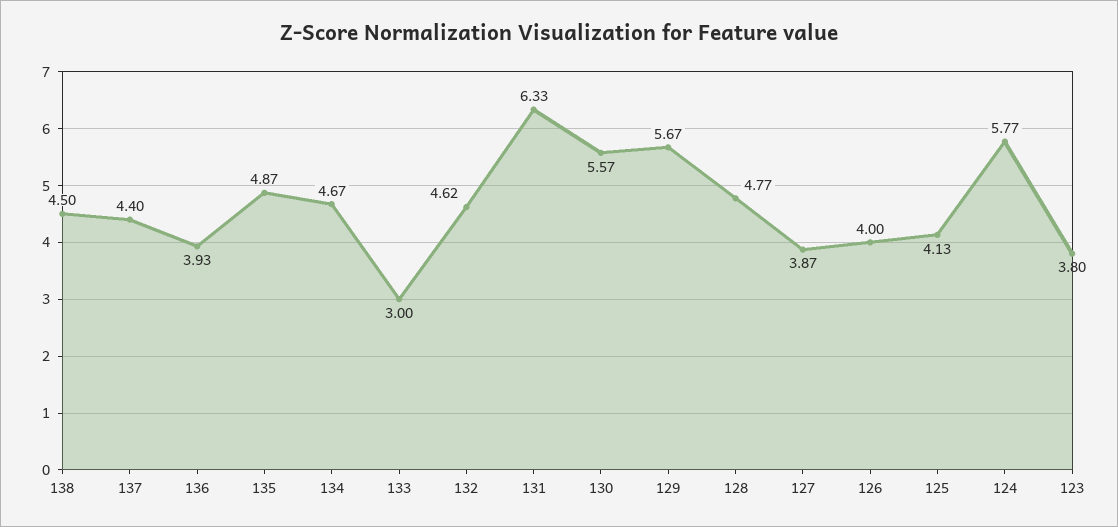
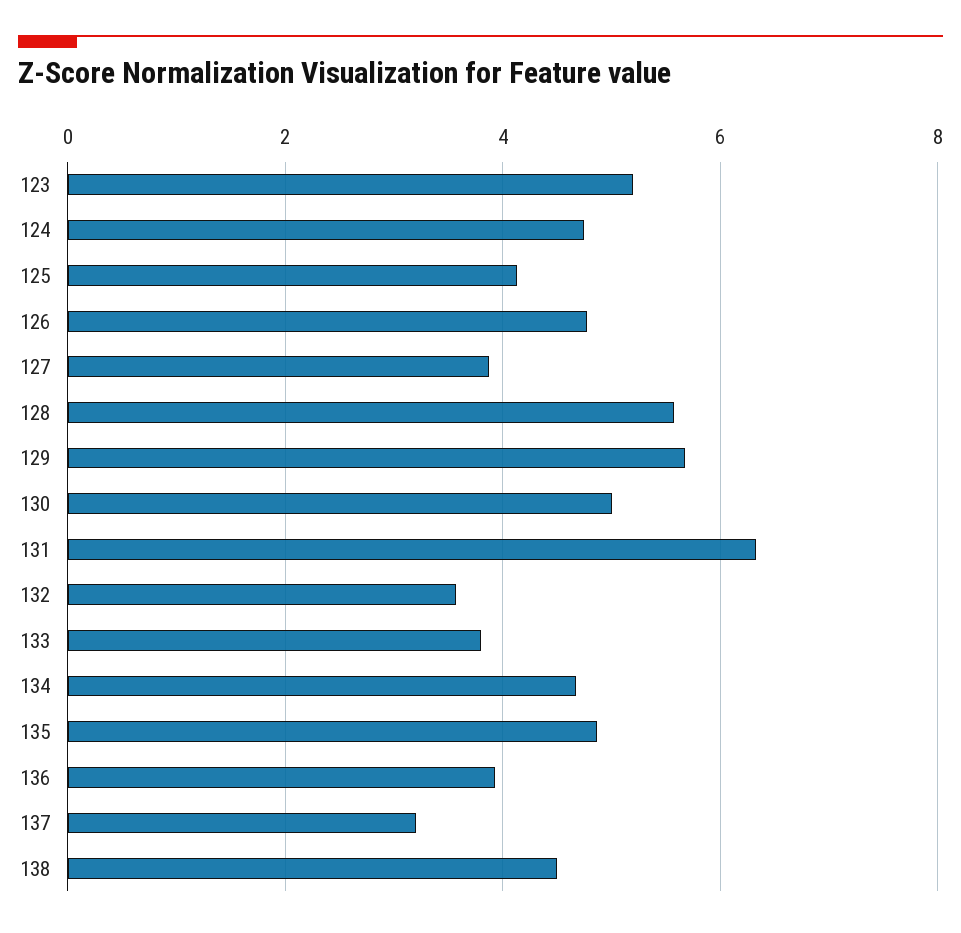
137: 4.4 -> 3.2
133: 3 -> 3.8
132: 4.62 -> 3.6
130: 5.57 -> 5
128: 4.77 -> 5.6
126: 4 -> 4.8
124: 5.77 -> 4.8
123: 3.8 -> 5.2

